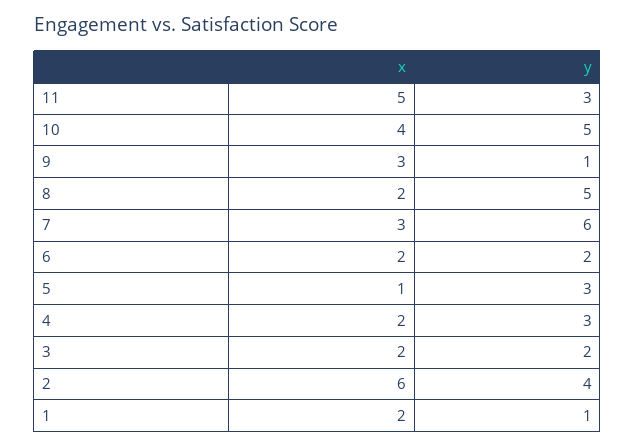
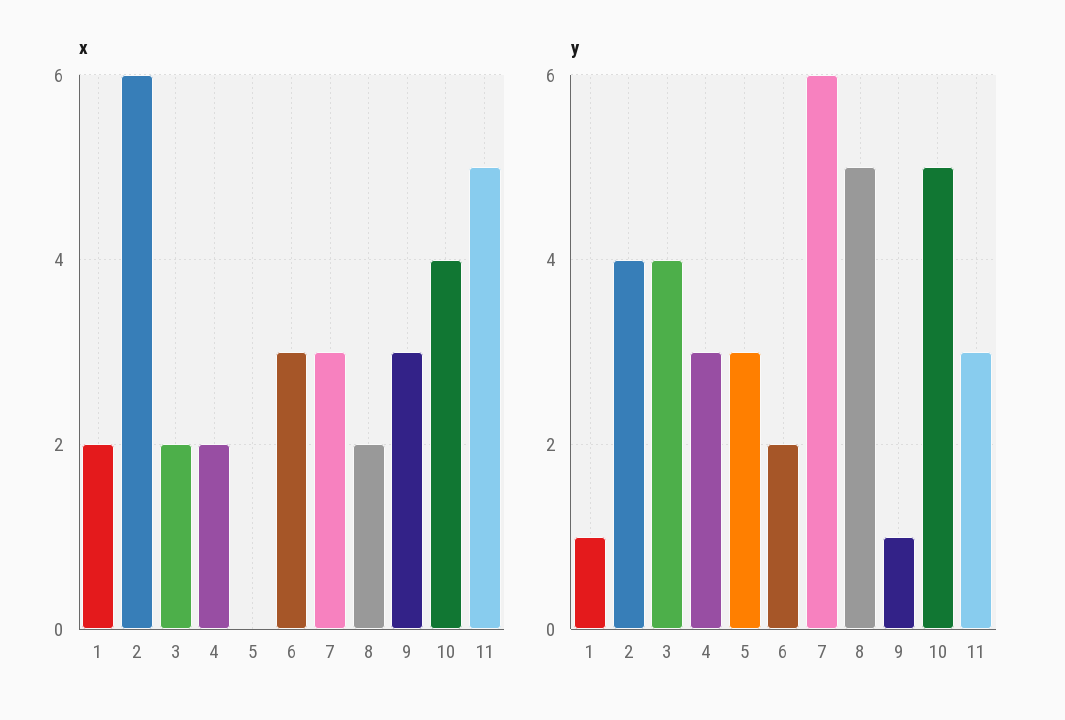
x, 6: 2 -> 3
x, 5: 1 -> 0
y, 3: 2 -> 4

